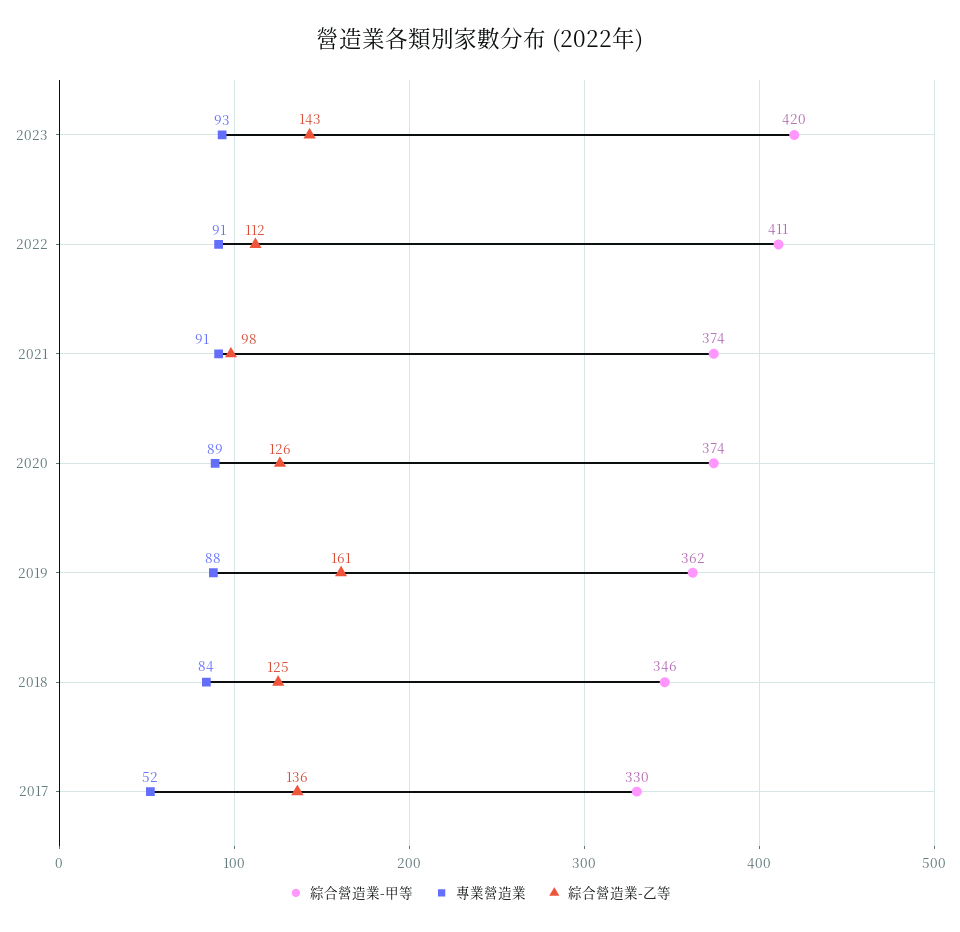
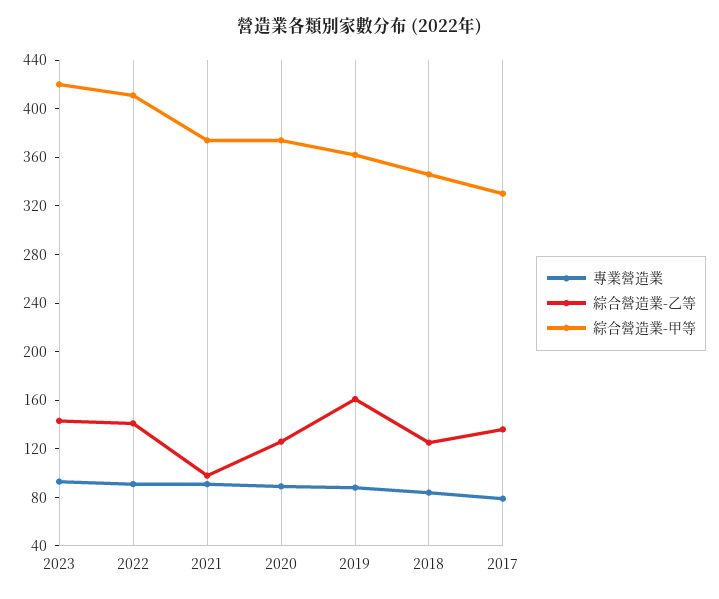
綜合營造業-乙等, 2022: 112 -> 140
專業營造業, 2017: 52 -> 80

